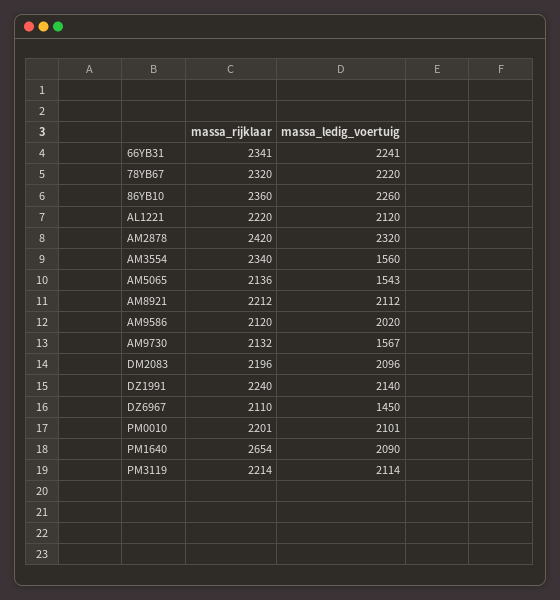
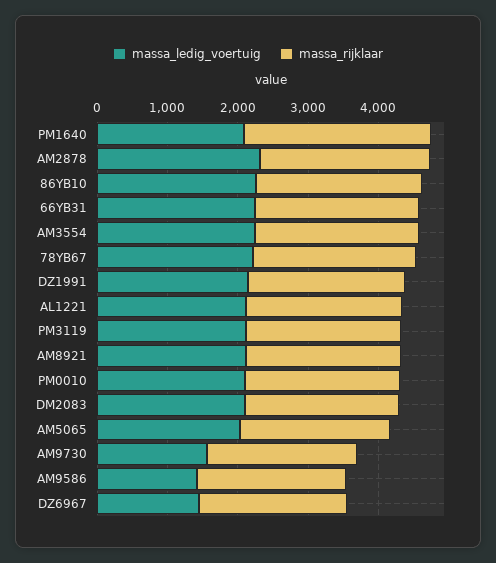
massa_ledig_voertuig, AM3554: 1560 -> 2200
massa_ledig_voertuig, AM5065: 1543 -> 2000
massa_ledig_voertuig, AM9586: 2020 -> 1400

